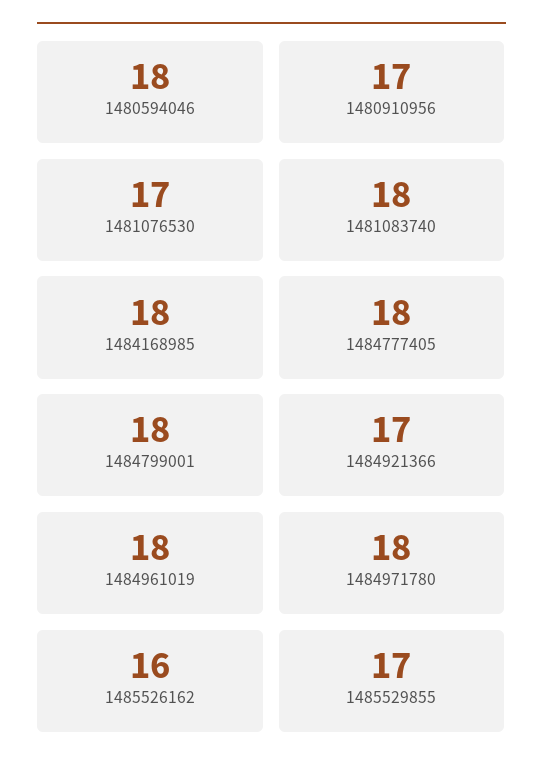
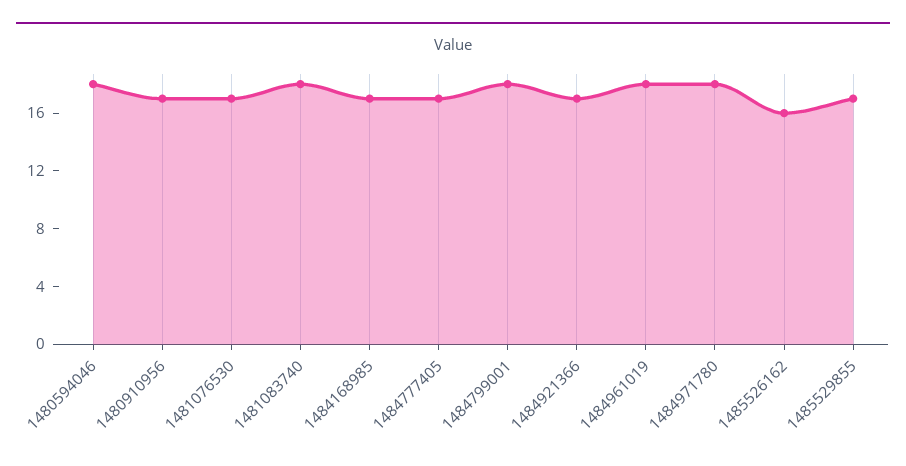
1484168985: 18 -> 17
1484777405: 18 -> 17

